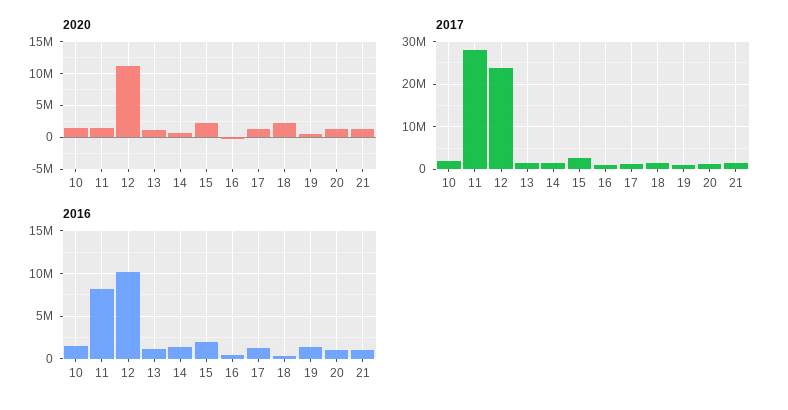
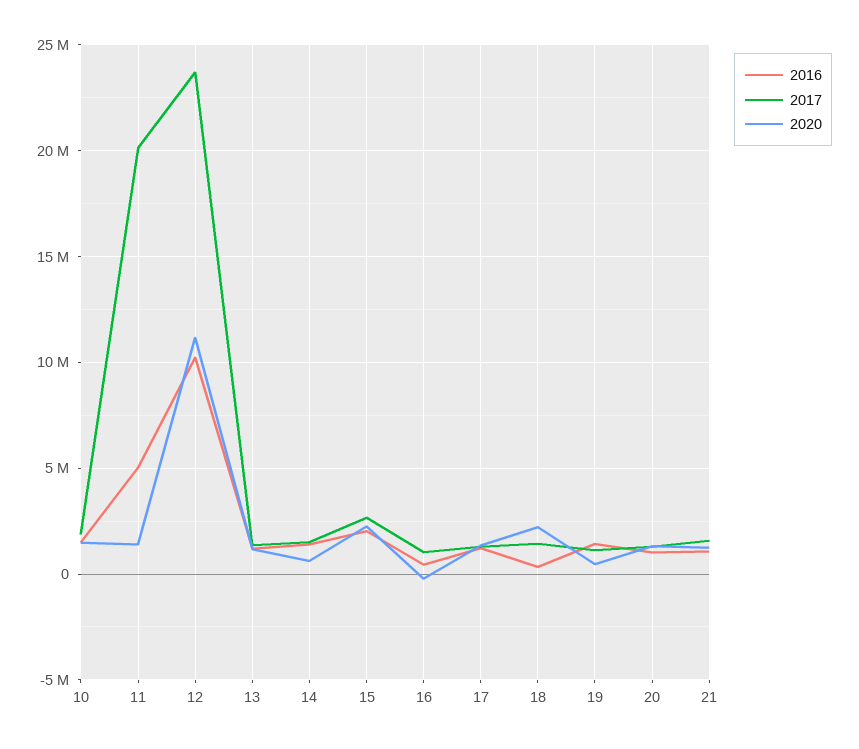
2017, 11: 28000000 -> 20000000
2016, 11: 8000000 -> 5000000

